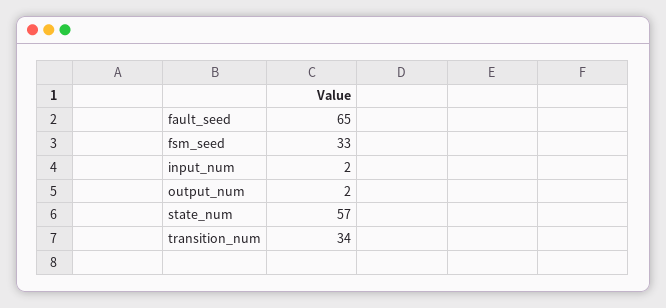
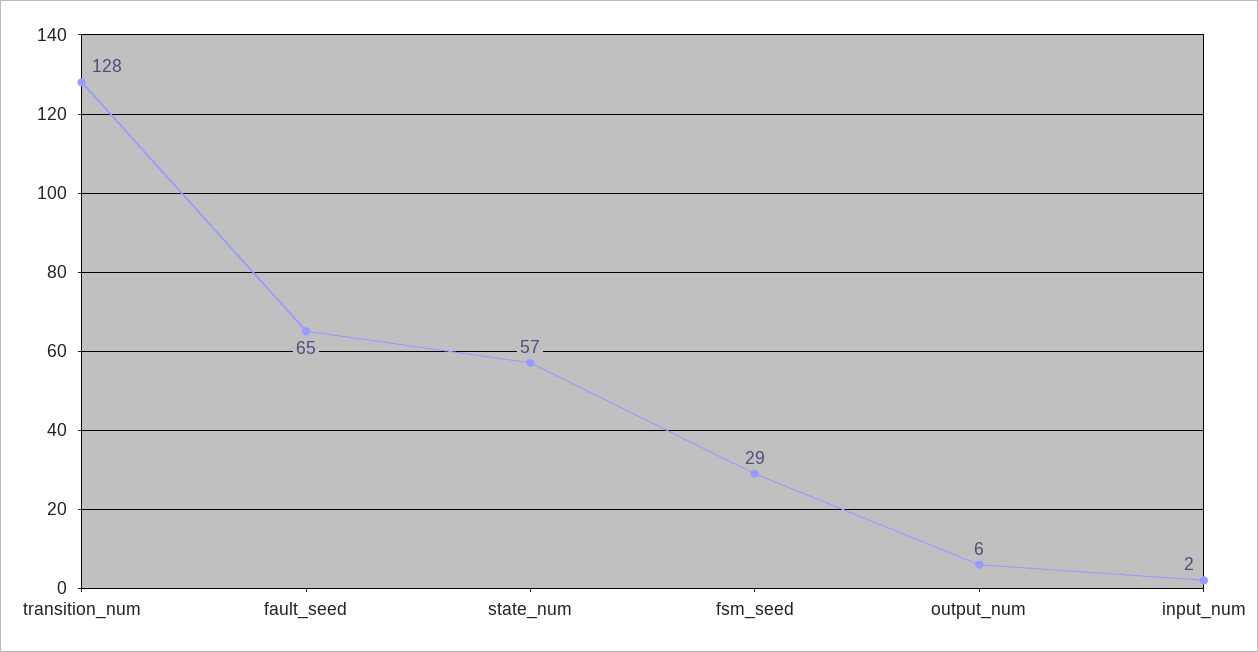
fsm_seed: 33 -> 29
output_num: 2 -> 6
transition_num: 34 -> 128

